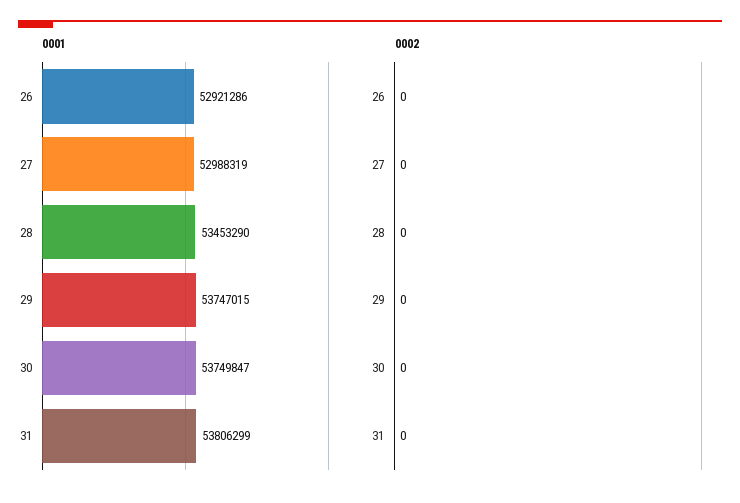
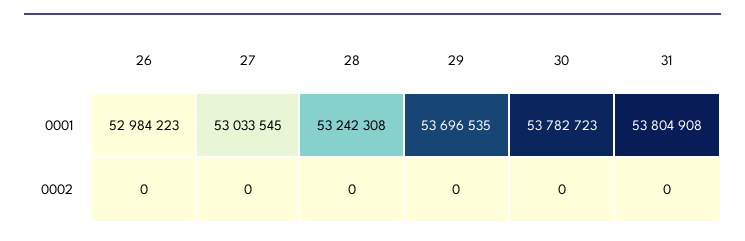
0001, 26: 52921286 -> 52984223
0001, 27: 52988319 -> 53033545
0001, 28: 53453290 -> 53242308
0001, 29: 53747015 -> 53696535
0001, 30: 53749847 -> 53782723
0001, 31: 53806299 -> 53804908

